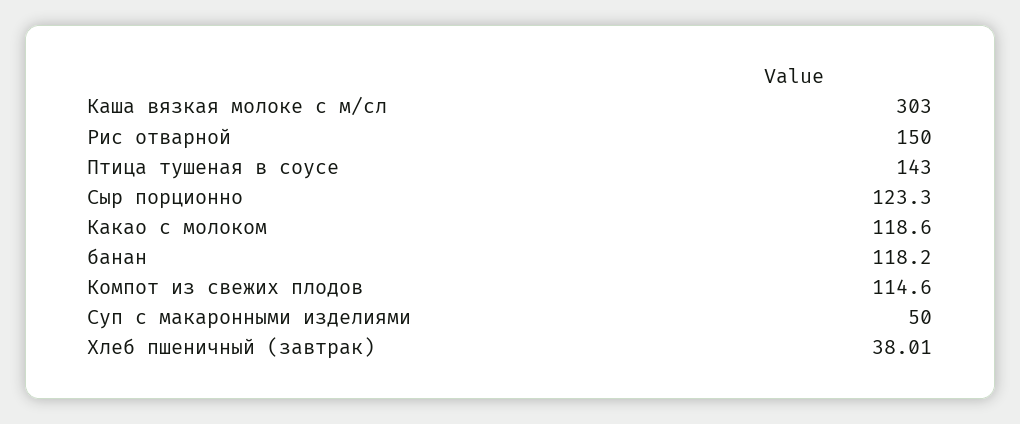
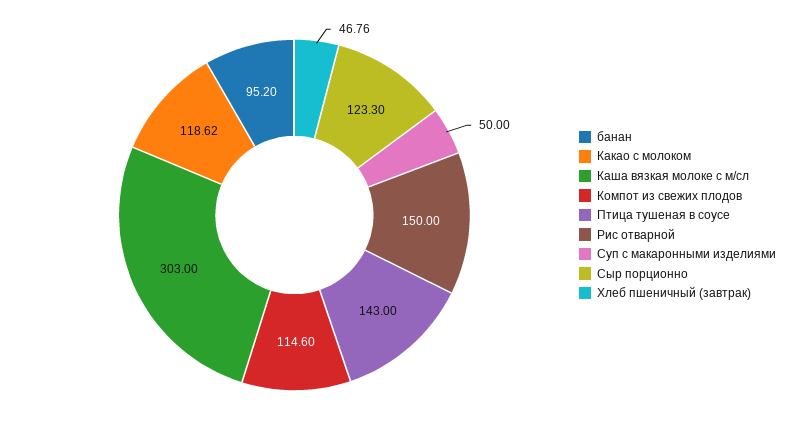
Какао с молоком: 118.6 -> 118.62
банан: 118.2 -> 95.2
Хлеб пшеничный (завтрак): 38.01 -> 46.76

